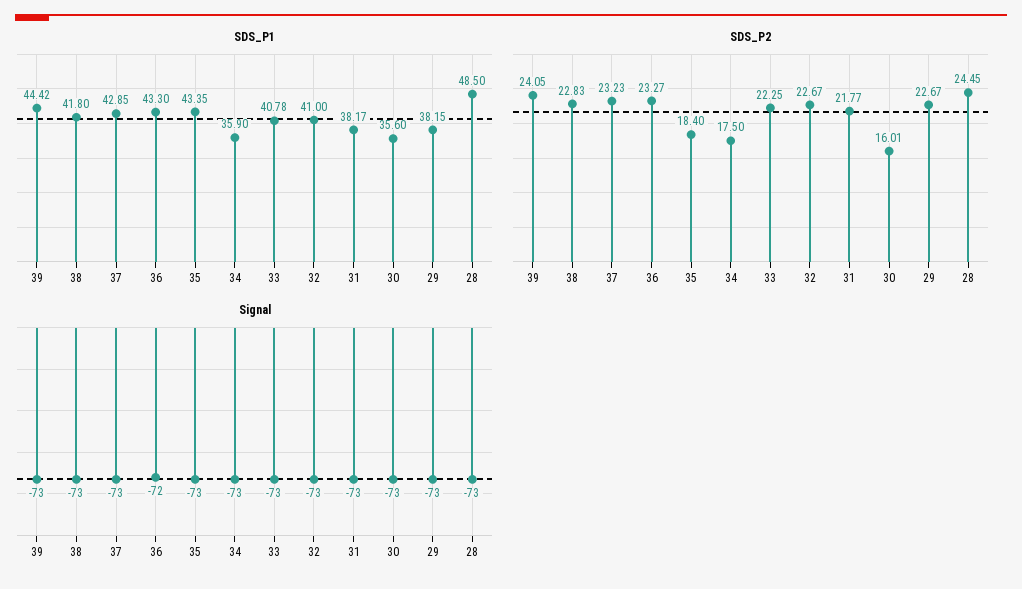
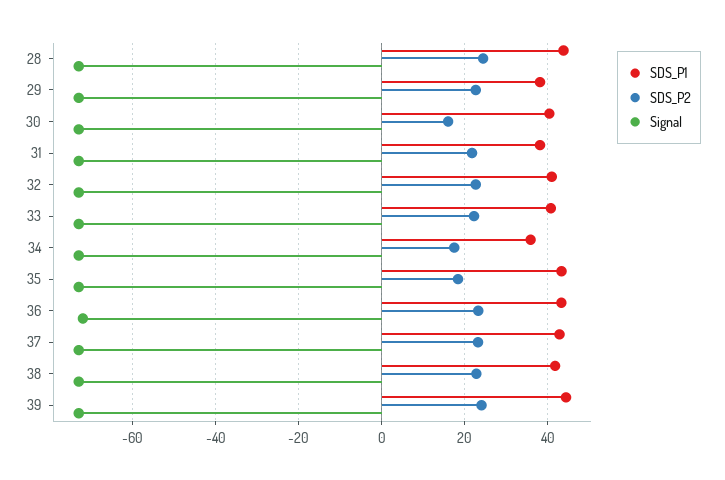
SDS_P1, 30: 35.6 -> 40
SDS_P1, 28: 48.5 -> 44

